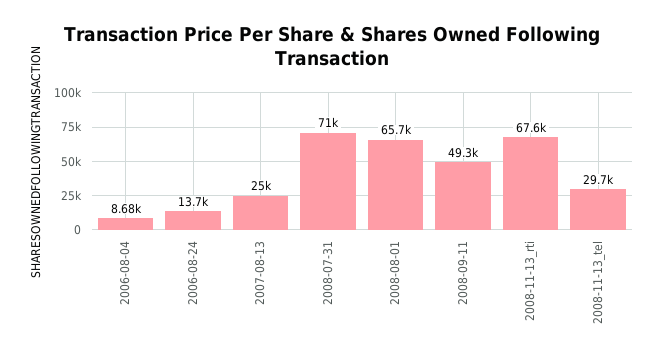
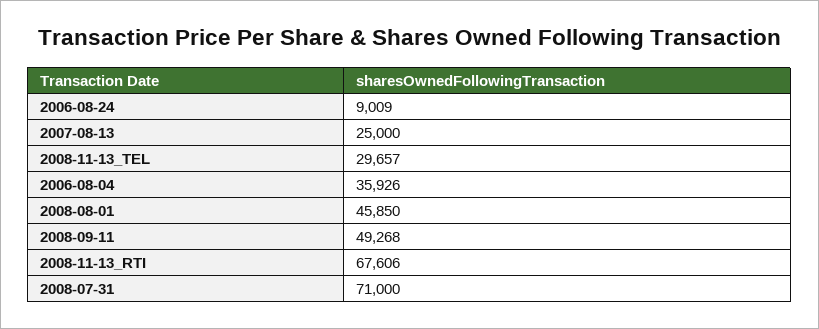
2006-08-04: 8680 -> 35926
2006-08-24: 13700 -> 9009
2008-08-01: 65700 -> 45850

